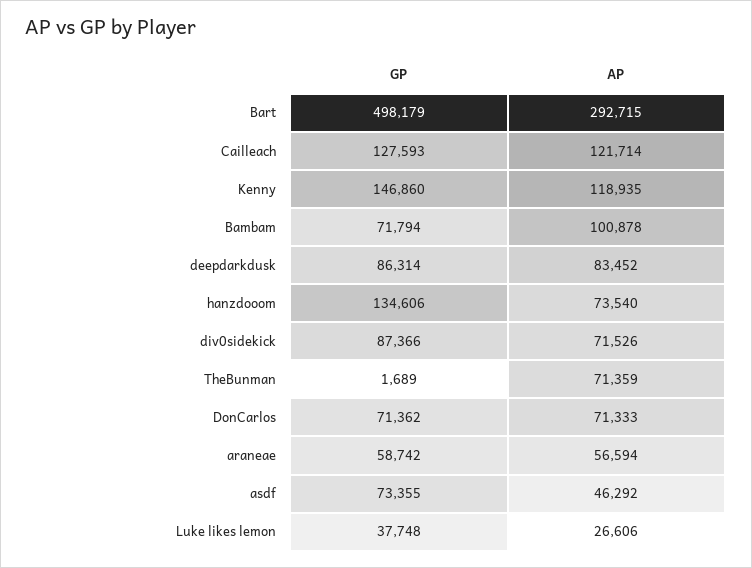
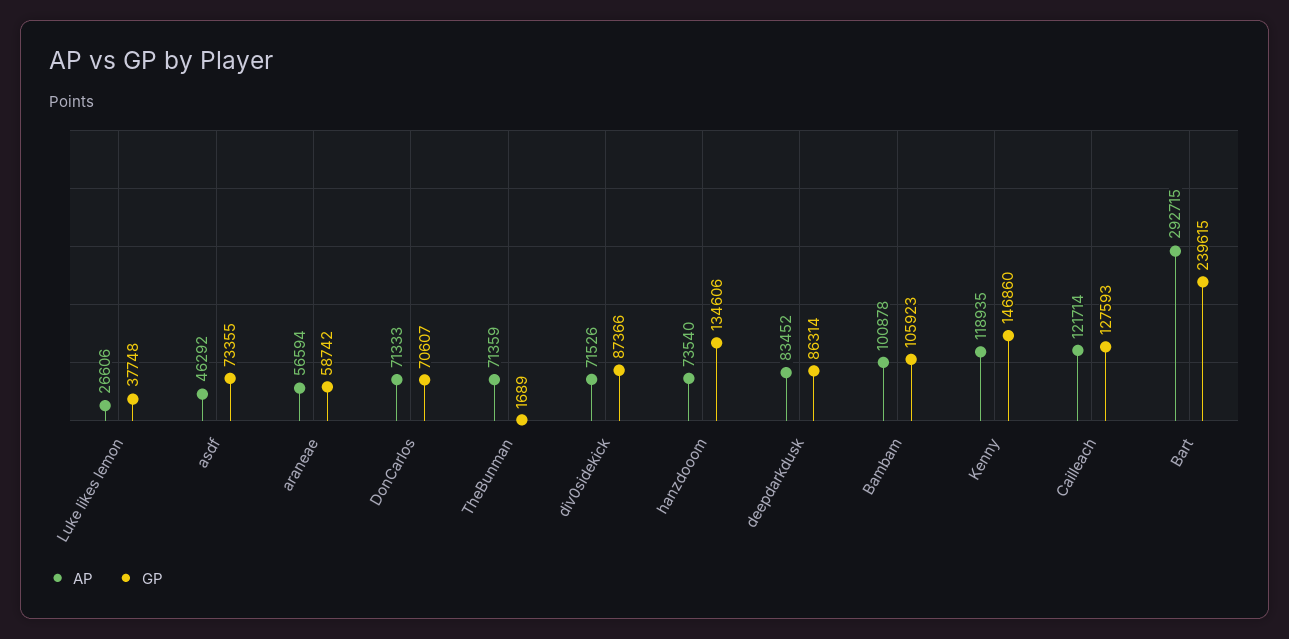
GP, Bart: 498179 -> 239615
GP, Bambam: 71794 -> 105923
GP, DonCarlos: 71362 -> 70607

